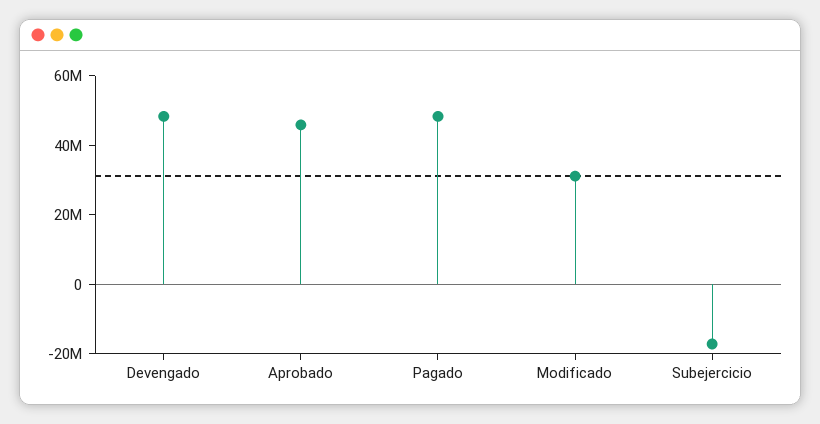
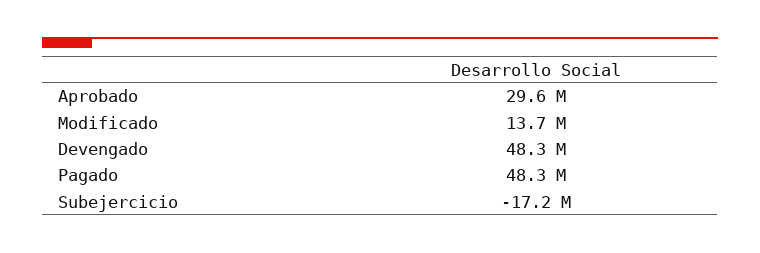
Aprobado: 45000000 -> 29600000
Modificado: 30000000 -> 13700000

